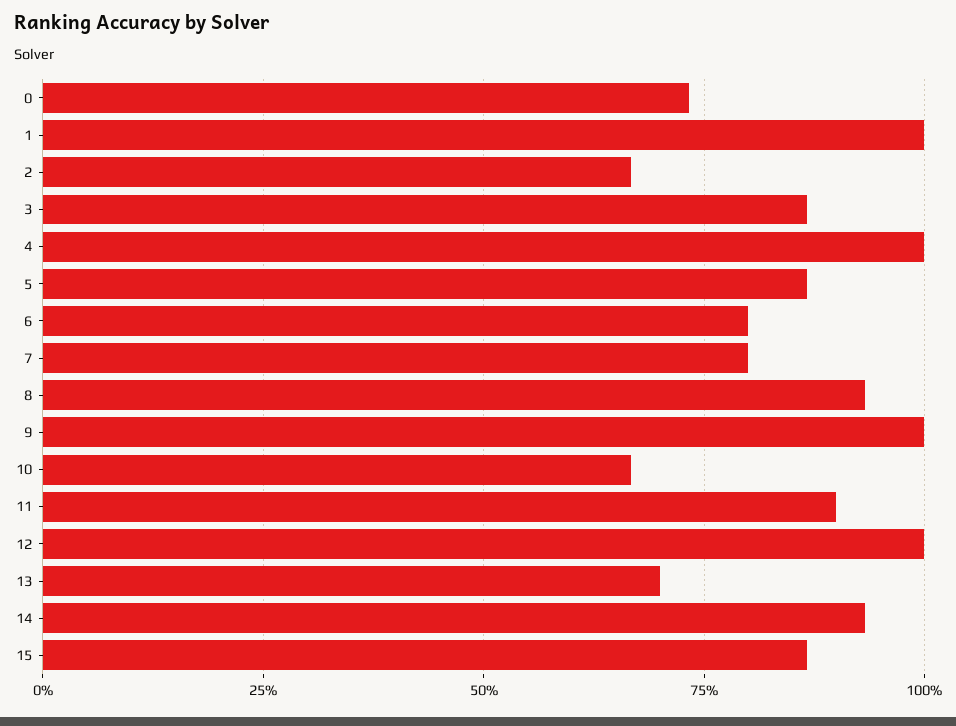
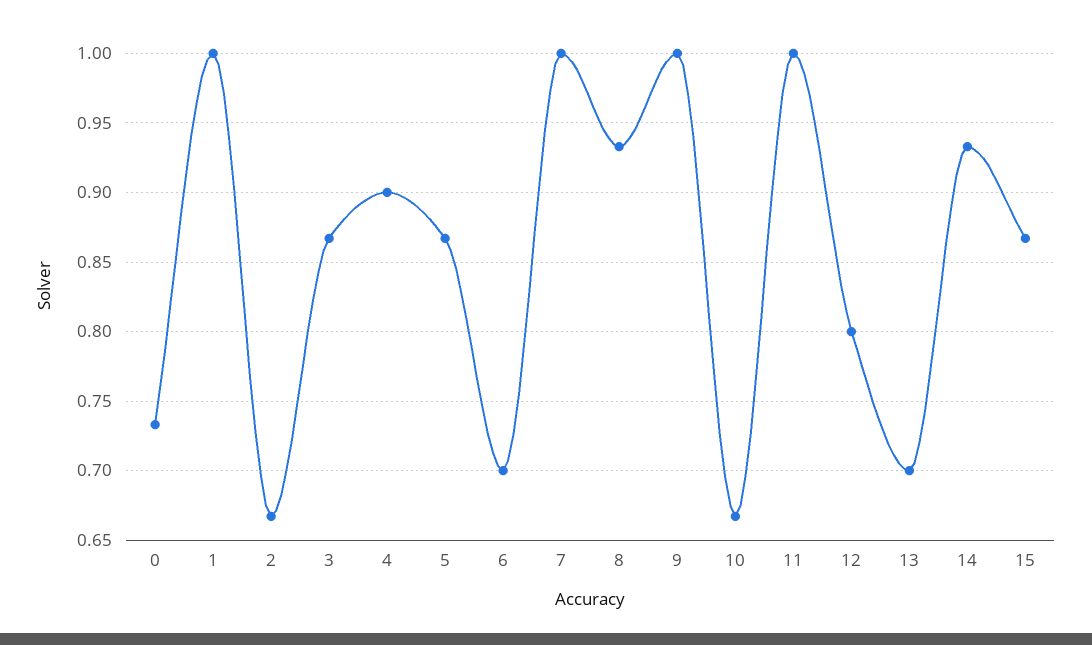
4: 1 -> 0.9
6: 0.8 -> 0.7
7: 0.8 -> 1
11: 0.9 -> 1
12: 1 -> 0.8

